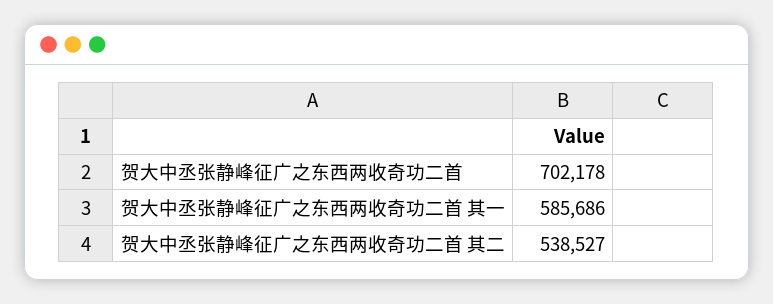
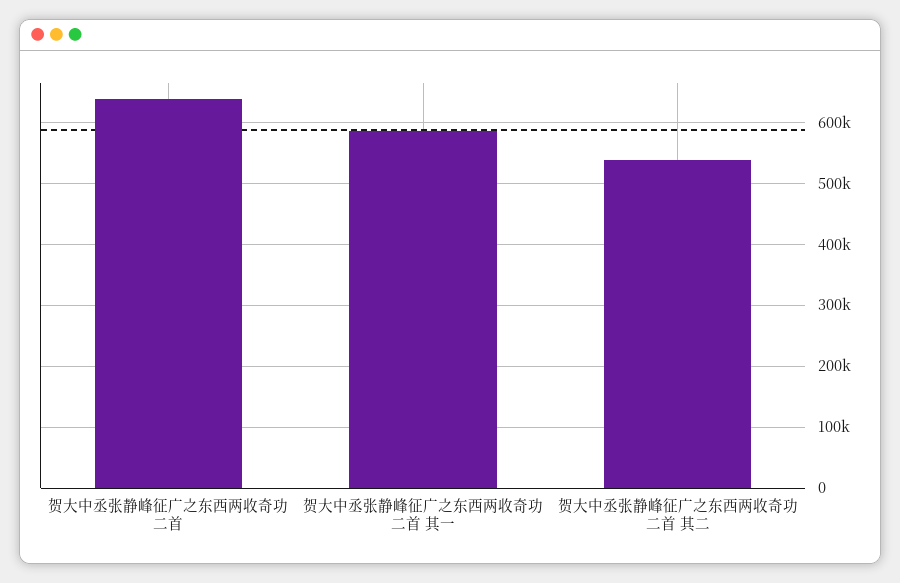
贺大中丞张静峰征广之东西两收奇功二首: 702178 -> 640000

